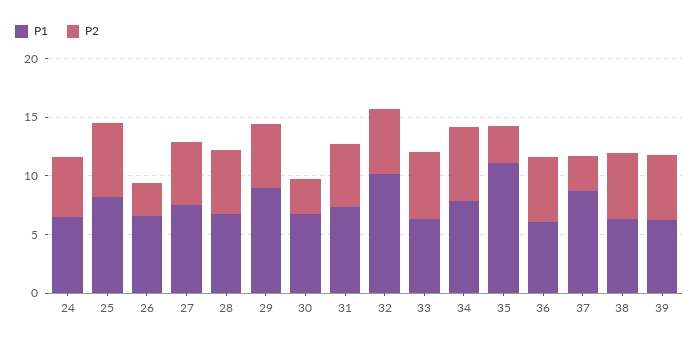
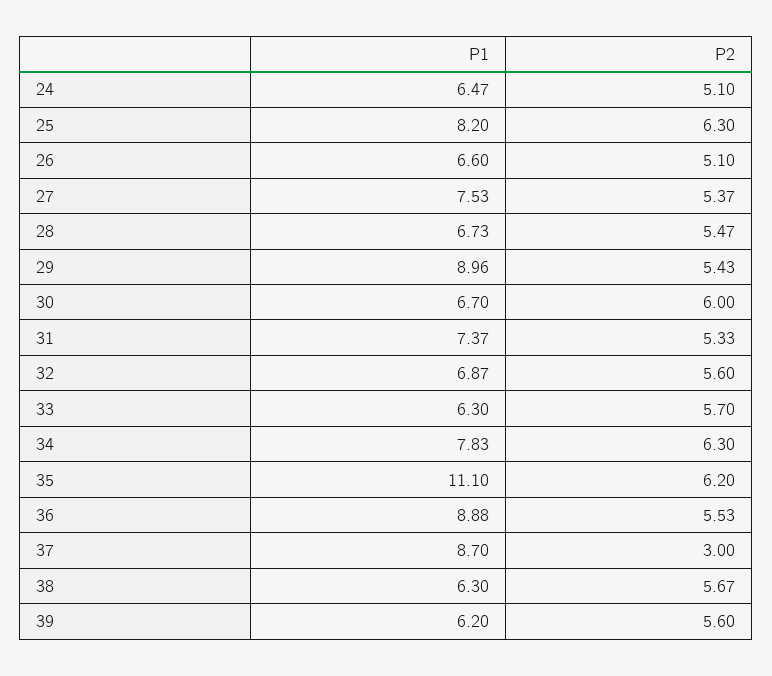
P2, 26: 3 -> 5.1
P2, 30: 3 -> 6
P1, 32: 10 -> 6.87
P2, 35: 3 -> 6.2
P1, 36: 6 -> 8.88

